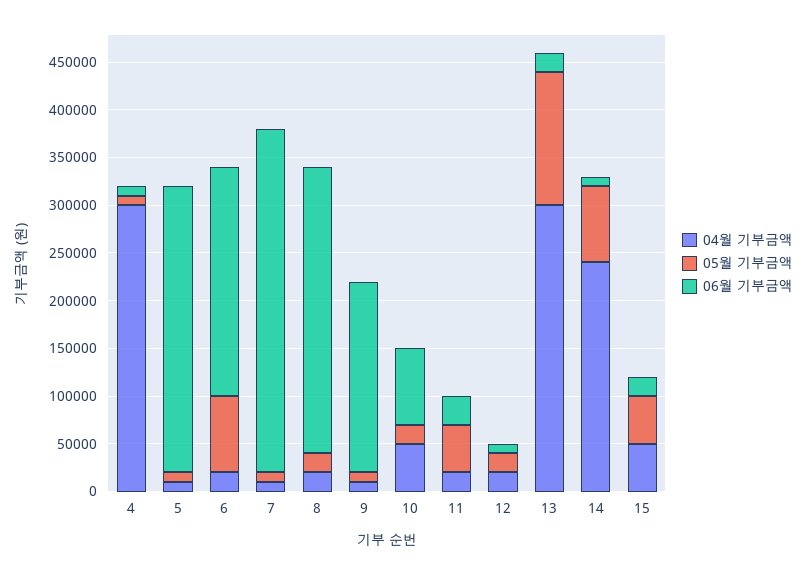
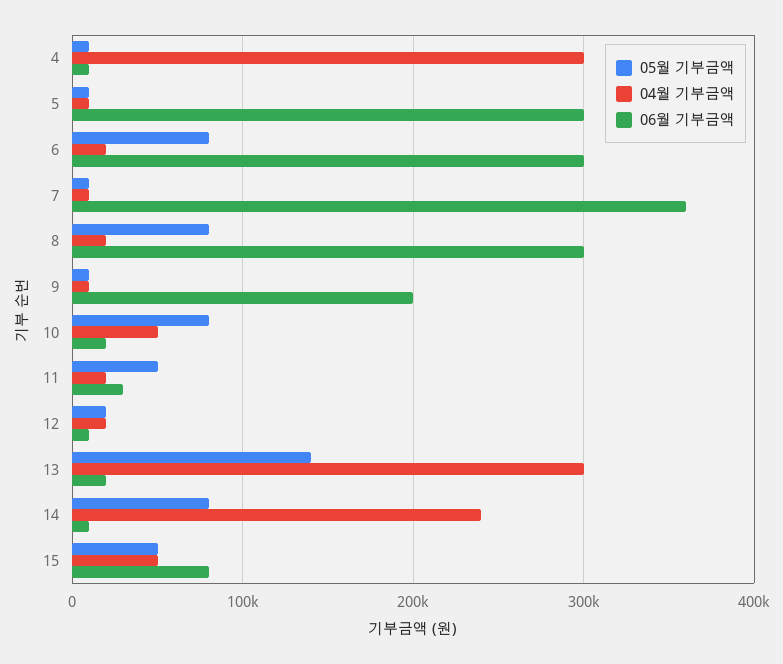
06월 기부금액, 6: 240000 -> 300000
05월 기부금액, 8: 20000 -> 80000
05월 기부금액, 10: 20000 -> 80000
06월 기부금액, 10: 80000 -> 20000
06월 기부금액, 15: 20000 -> 80000

